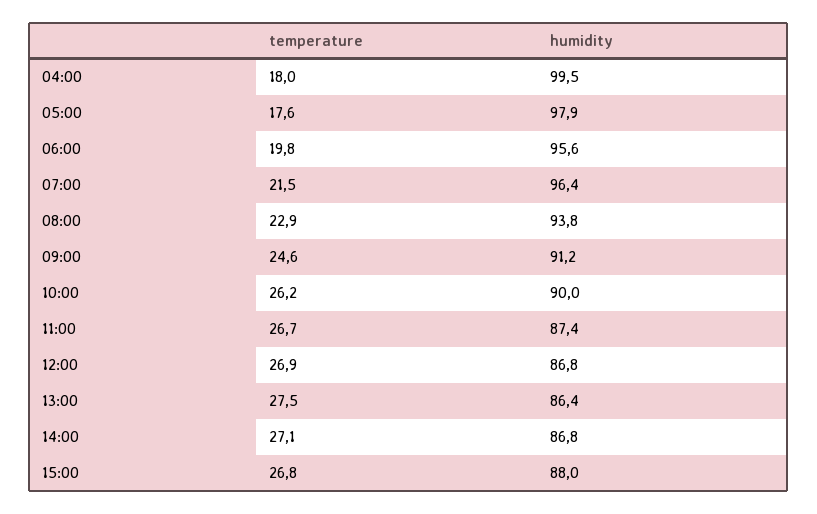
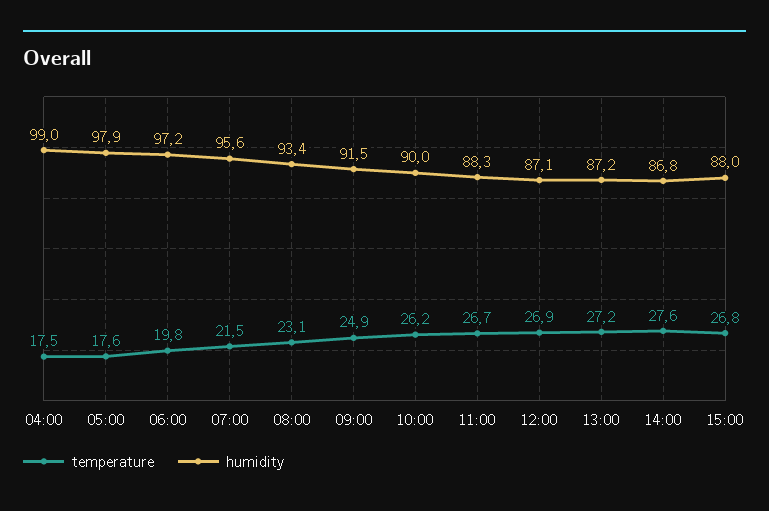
temperature, 04:00: 18 -> 17.5
humidity, 04:00: 99.5 -> 99
humidity, 06:00: 95.6 -> 97.2
humidity, 07:00: 96.4 -> 95.6
temperature, 08:00: 22.9 -> 23.1
humidity, 08:00: 93.8 -> 93.4
temperature, 09:00: 24.6 -> 24.9
humidity, 09:00: 91.2 -> 91.5
humidity, 11:00: 87.4 -> 88.3
humidity, 12:00: 86.8 -> 87.1
temperature, 13:00: 27.5 -> 27.2
humidity, 13:00: 86.4 -> 87.2
temperature, 14:00: 27.1 -> 27.6

